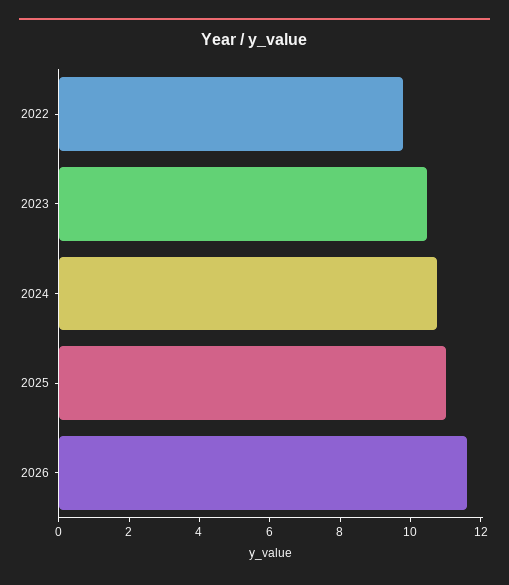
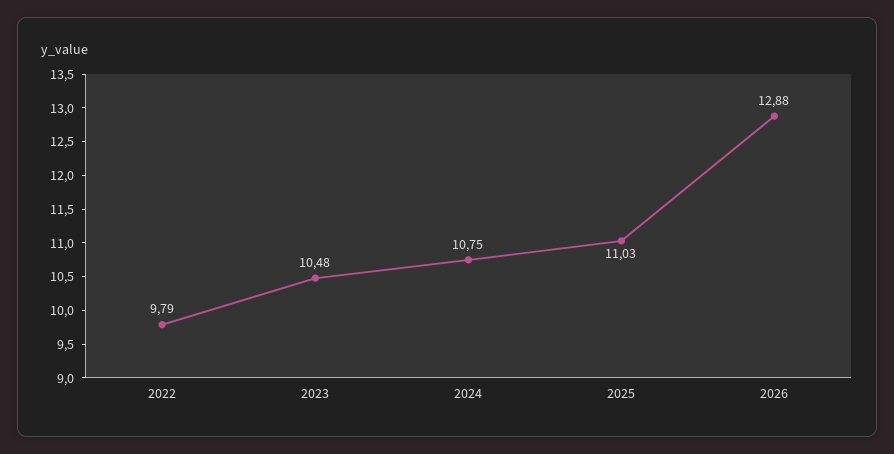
2026: 11.5 -> 12.88

